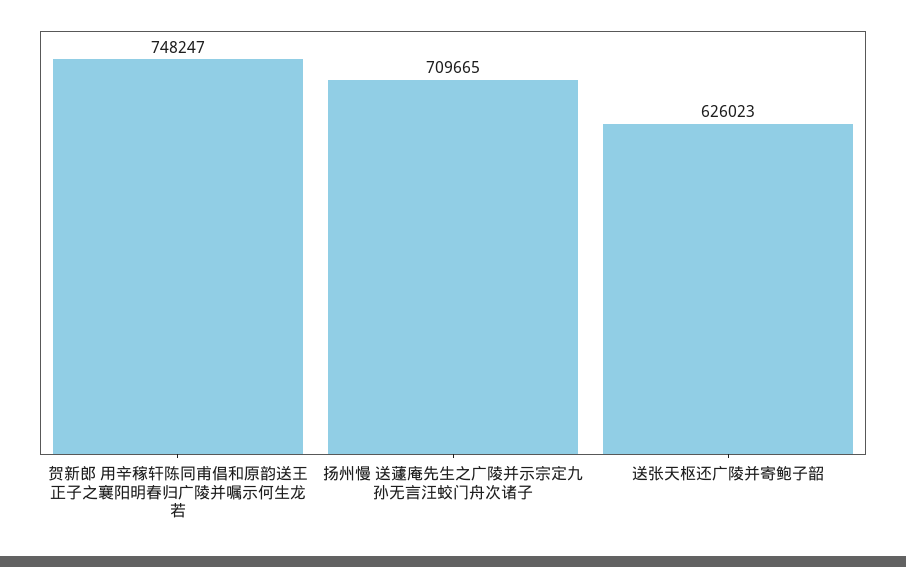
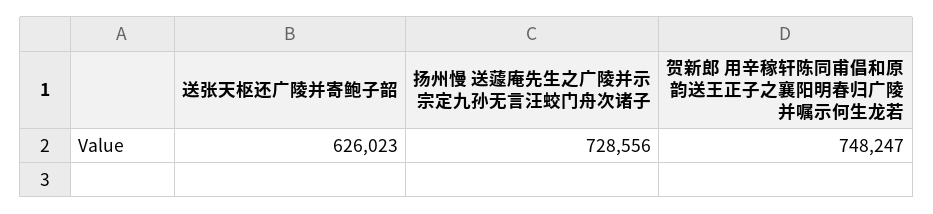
扬州慢 送蘧庵先生之广陵并示宗定九孙无言汪蛟门舟次诸子: 709665 -> 728556

